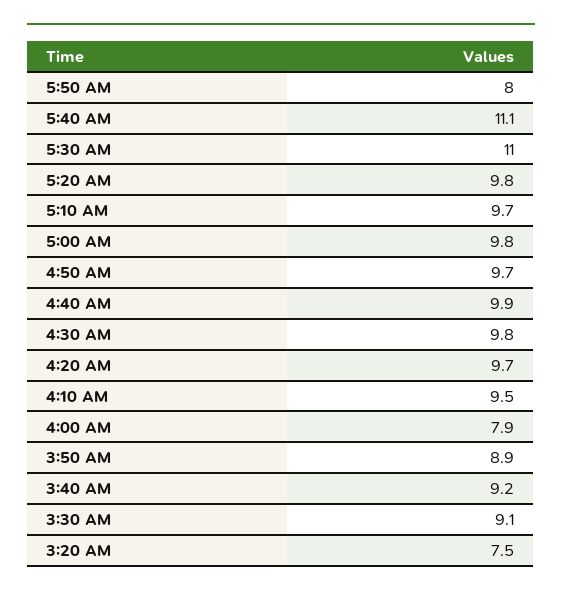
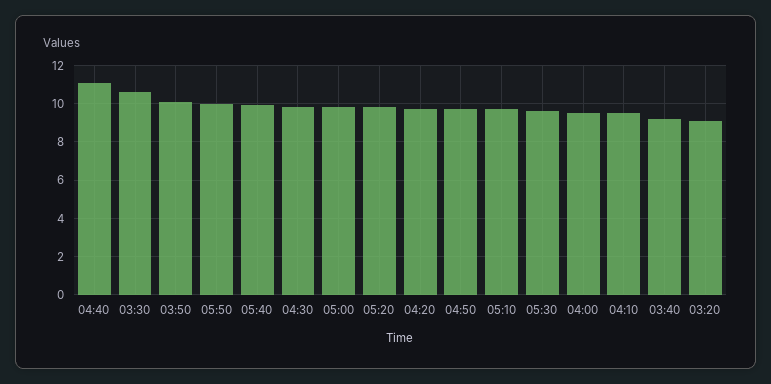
5:50 AM: 8 -> 10
5:40 AM: 11.1 -> 10
5:30 AM: 11 -> 9.5
4:40 AM: 9.9 -> 11
4:00 AM: 7.9 -> 9.5
3:50 AM: 8.9 -> 10
3:30 AM: 9.1 -> 10.5
3:20 AM: 7.5 -> 9

